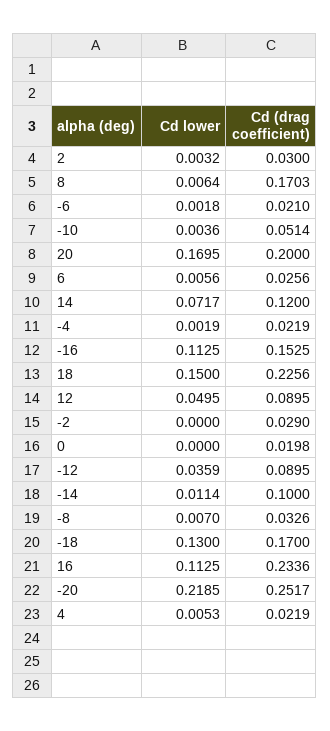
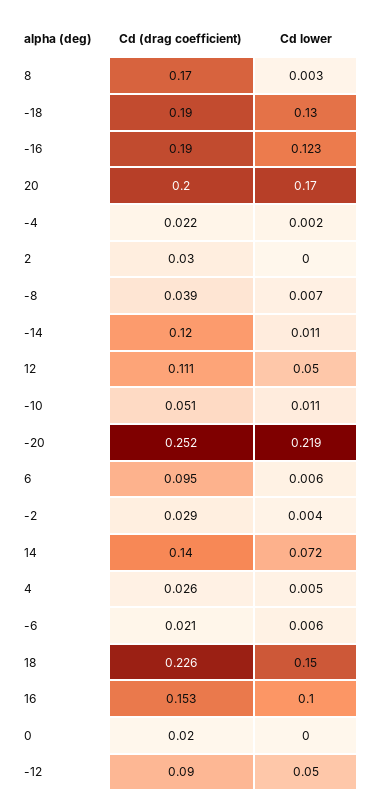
Cd lower, 2: 0.0032 -> 0
Cd lower, 8: 0.0064 -> 0.003
Cd lower, -6: 0.0018 -> 0.006
Cd lower, -10: 0.0036 -> 0.011
Cd (drag coefficient), 6: 0.0256 -> 0.095
Cd (drag coefficient), 14: 0.12 -> 0.14
Cd lower, -16: 0.1125 -> 0.123
Cd (drag coefficient), -16: 0.1525 -> 0.19
Cd (drag coefficient), 12: 0.0895 -> 0.111
Cd lower, -2: 0 -> 0.004
Cd lower, -12: 0.0359 -> 0.05
Cd (drag coefficient), -14: 0.1 -> 0.12
Cd (drag coefficient), -8: 0.0326 -> 0.039
Cd (drag coefficient), -18: 0.17 -> 0.19
Cd lower, 16: 0.1125 -> 0.1
Cd (drag coefficient), 16: 0.2336 -> 0.153
Cd (drag coefficient), 4: 0.0219 -> 0.026

